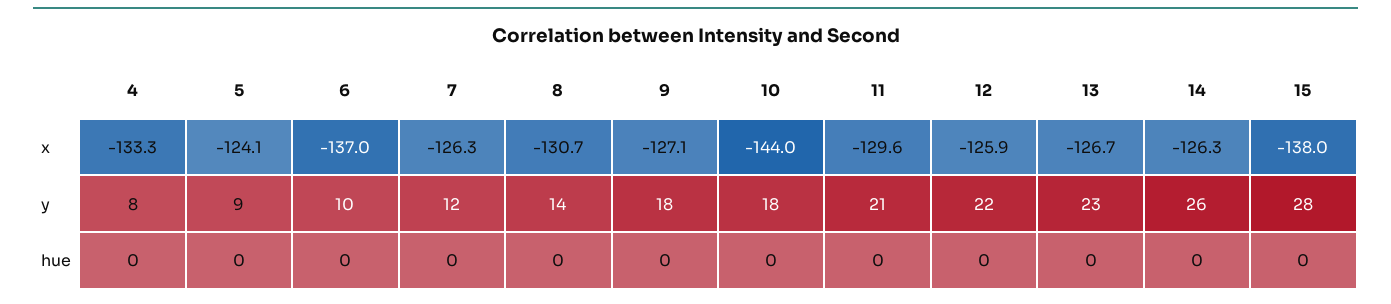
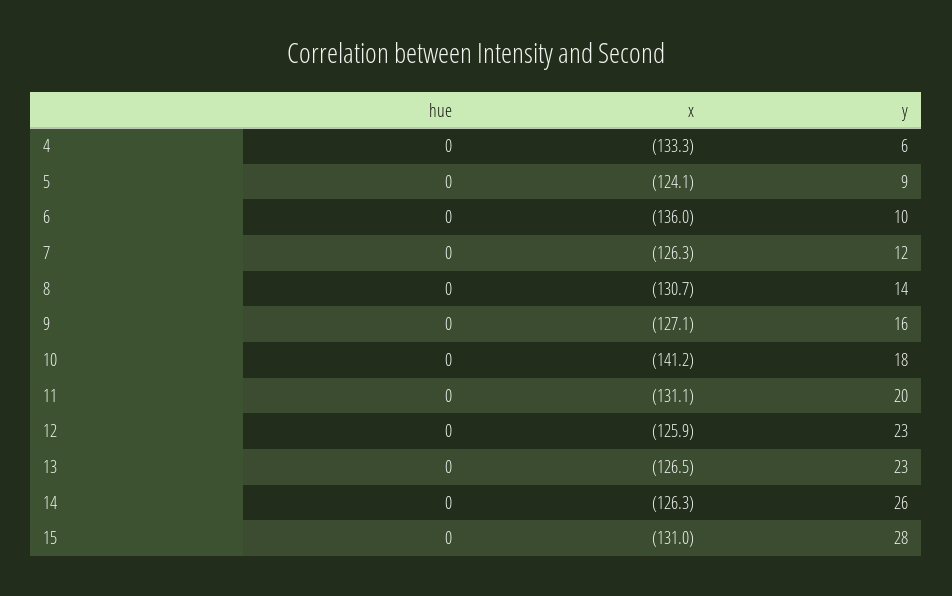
6, x: -137 -> -136
10, x: -144 -> -141.2
11, x: -129.6 -> -131.1
13, x: -126.7 -> -126.5
15, x: -138 -> -131
4, y: 8 -> 6
9, y: 18 -> 16
11, y: 21 -> 20
12, y: 22 -> 23

